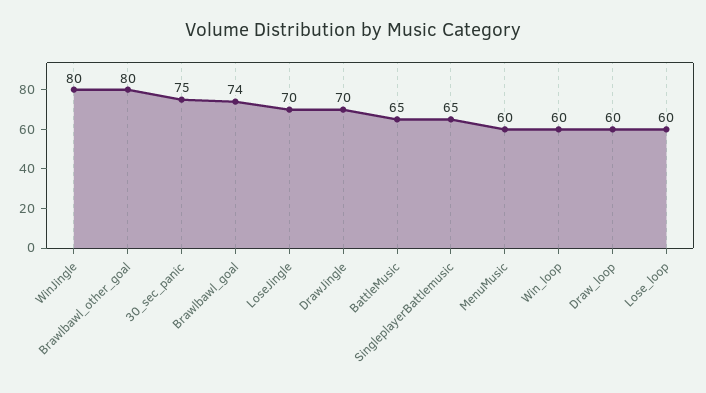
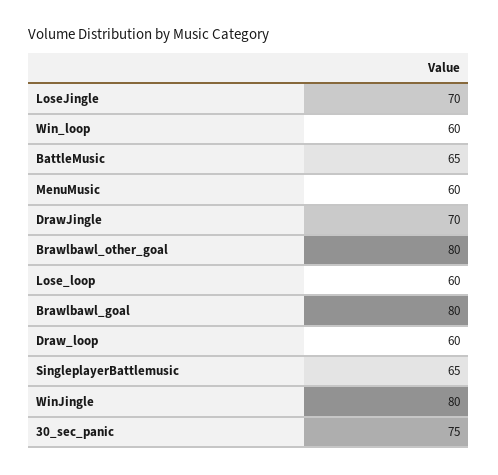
Brawlbawl_goal: 74 -> 80

